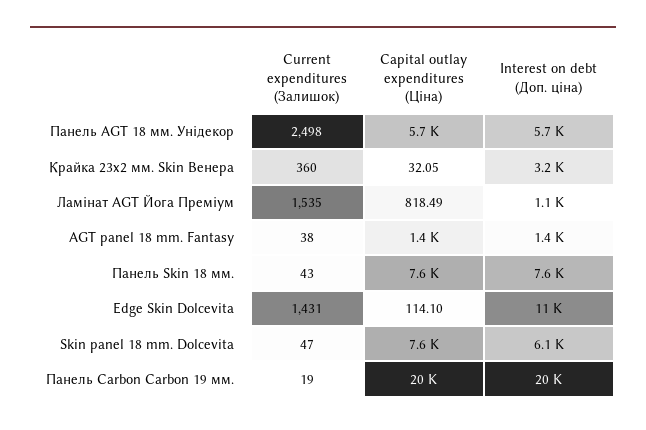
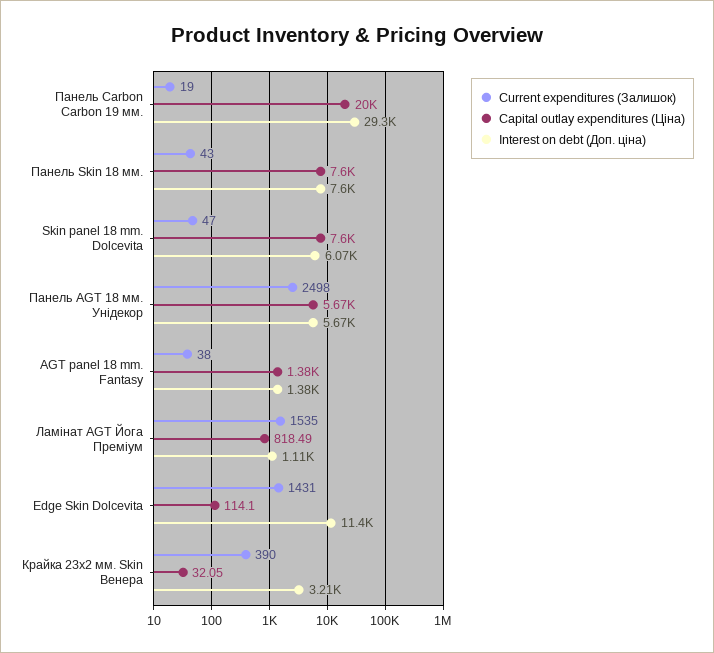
Current expenditures (Залишок), Крайка 23x2 мм. Skin Венера: 360 -> 390
Interest on debt (Доп. ціна), Панель Carbon Carbon 19 мм.: 20000 -> 29300

